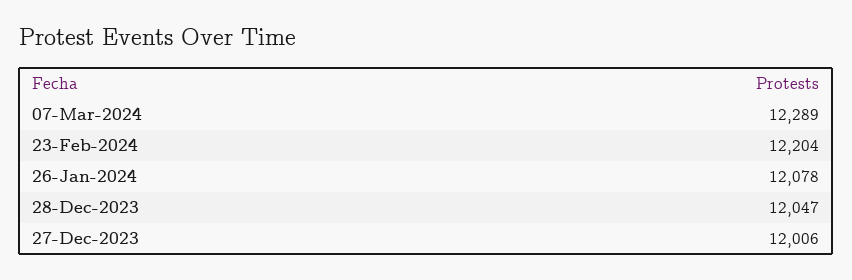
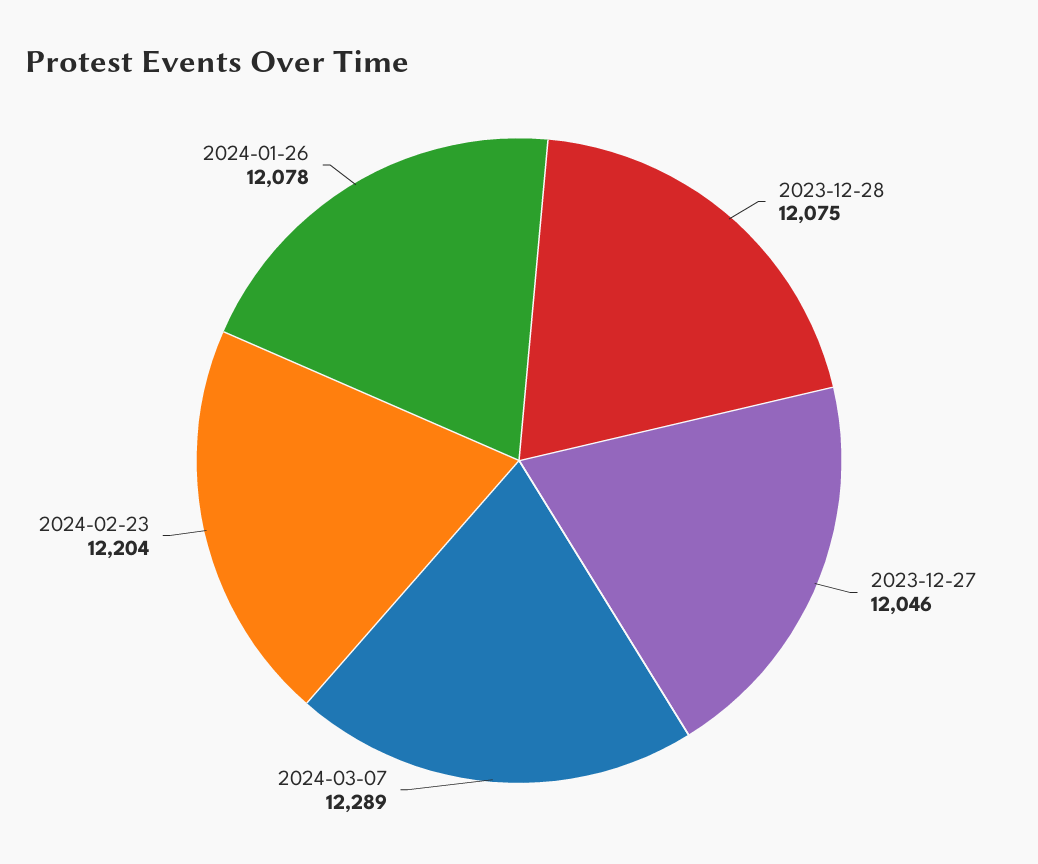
28-Dec-2023: 12047 -> 12075
27-Dec-2023: 12006 -> 12046

